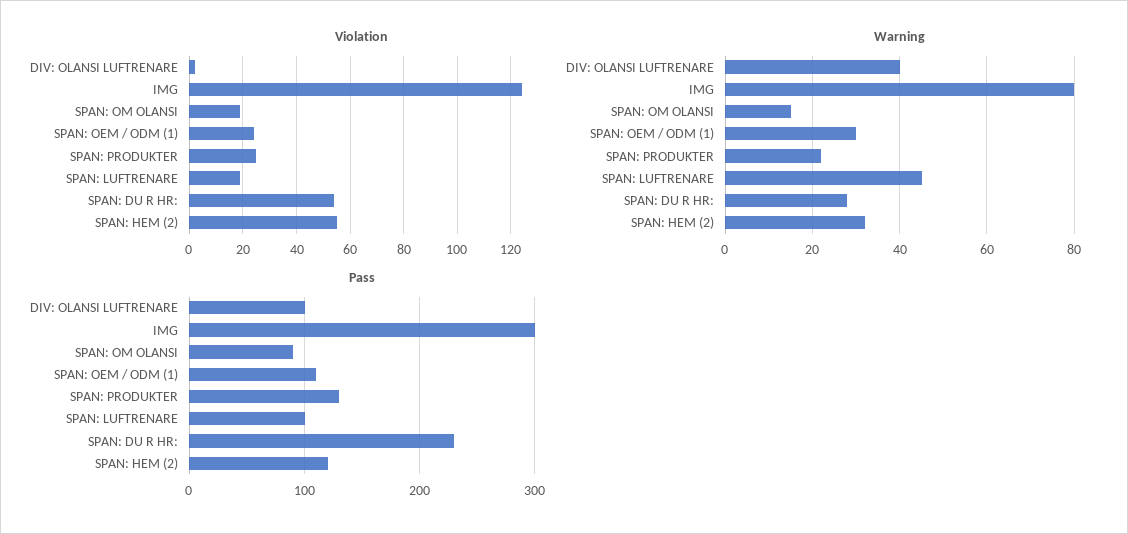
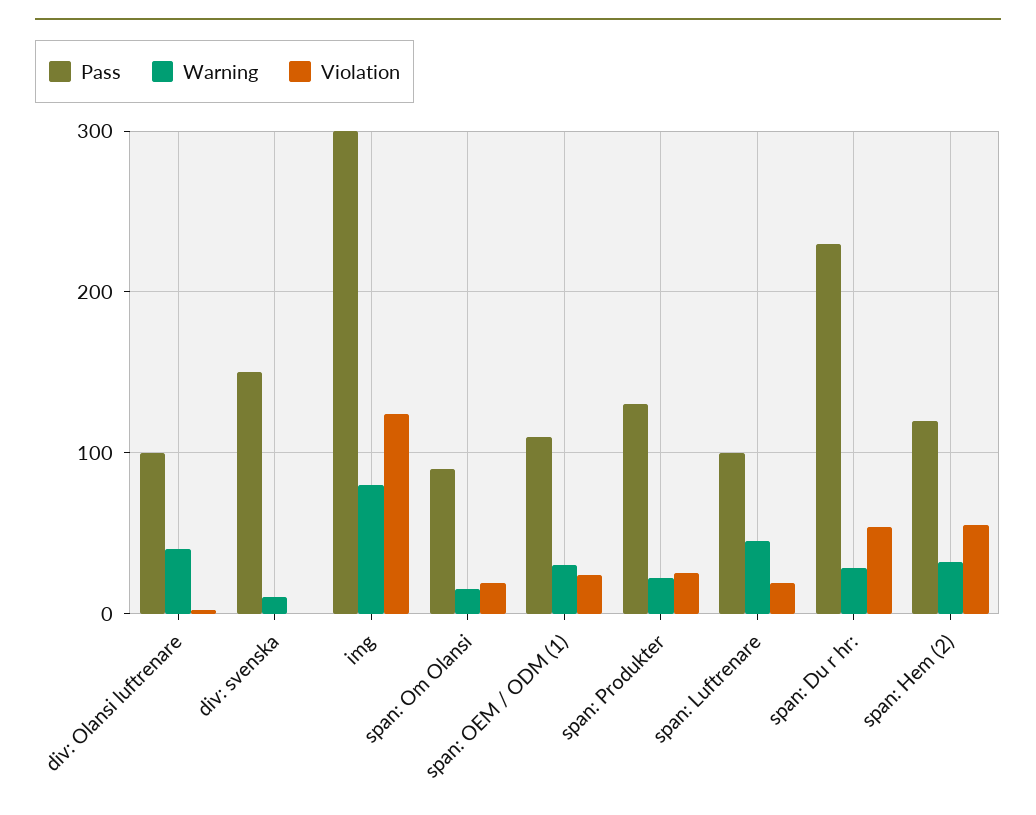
Pass, div: svenska: none -> 150
Warning, div: svenska: none -> 10
Violation, div: svenska: none -> 0

